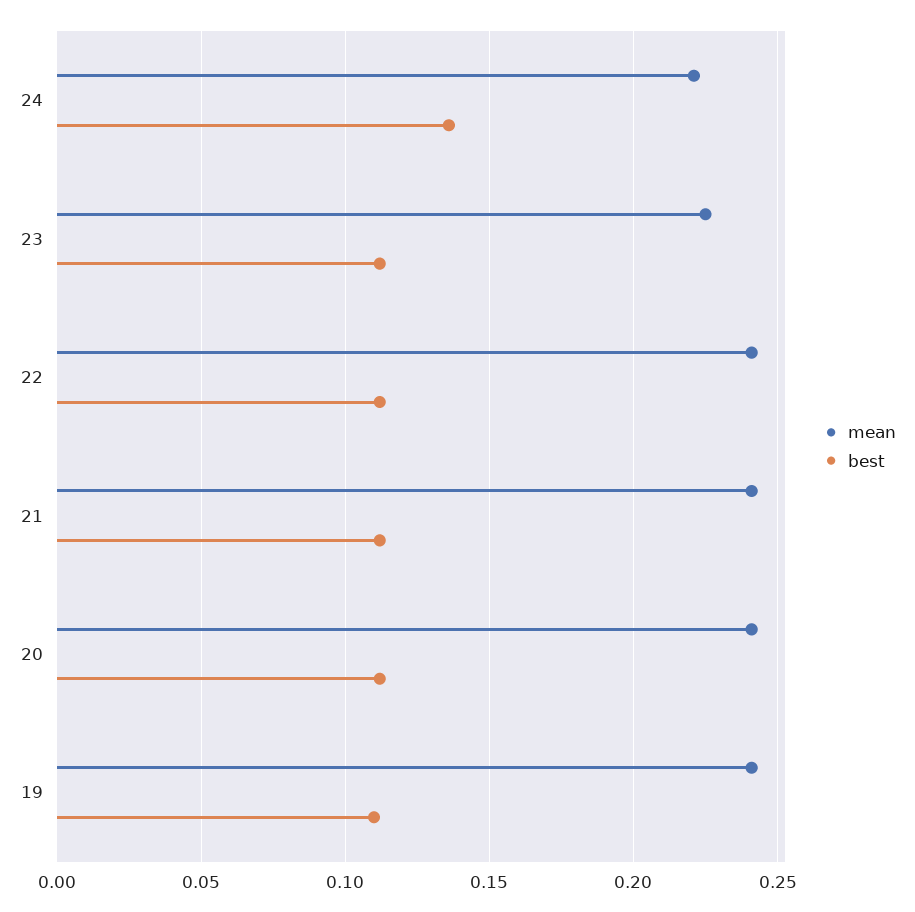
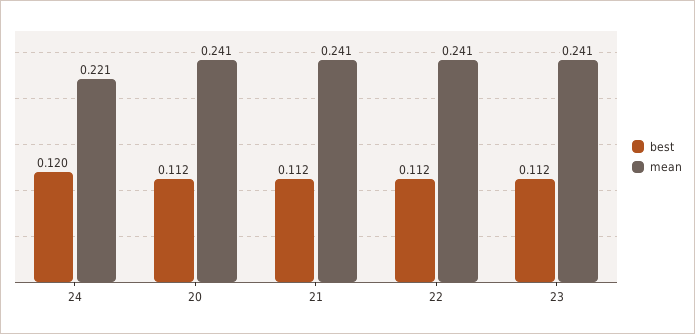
best, 24: 0.135 -> 0.12
mean, 23: 0.225 -> 0.241
mean, 19: 0.24 -> none
best, 19: 0.11 -> none

